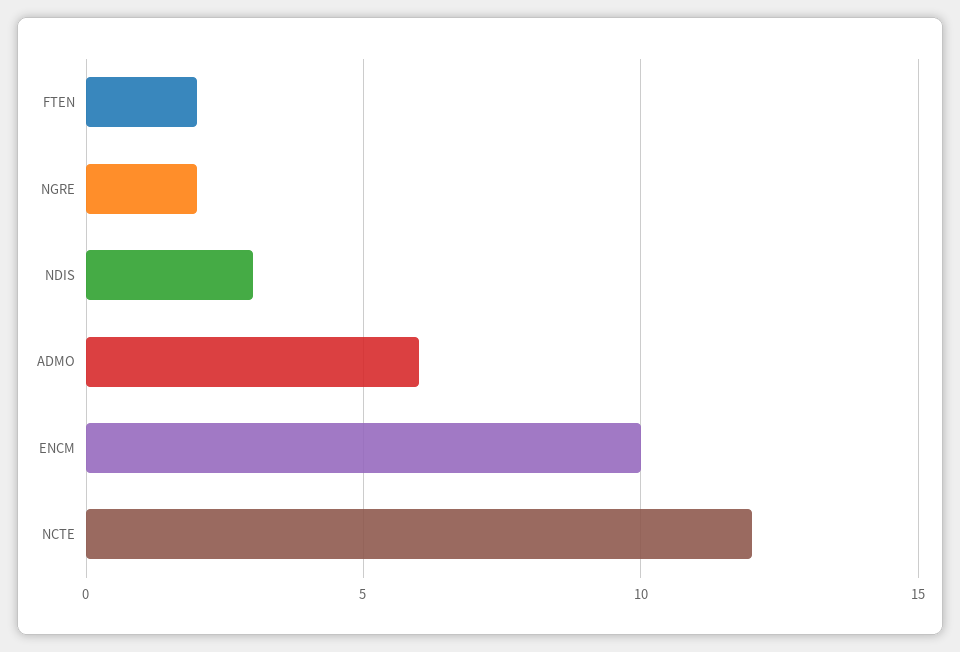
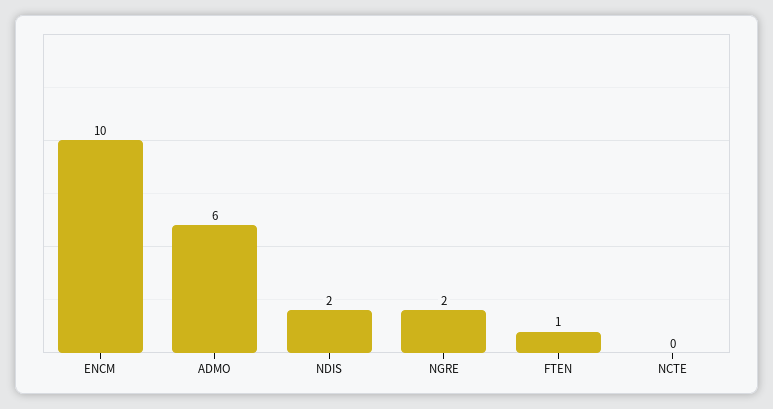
FTEN: 2 -> 1
NDIS: 3 -> 2
NCTE: 12 -> 0

